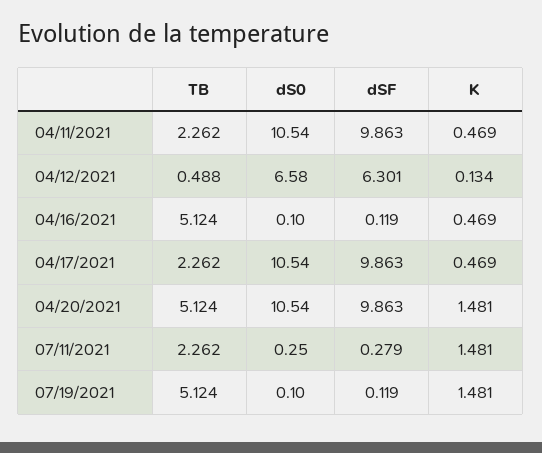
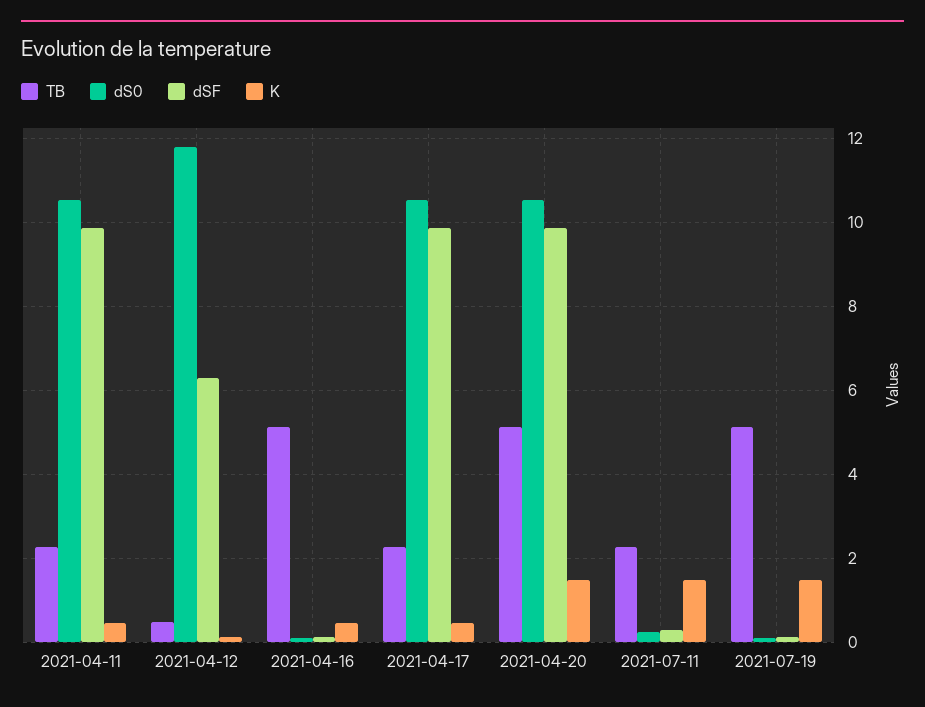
dS0, 04/12/2021: 6.58 -> 11.8

